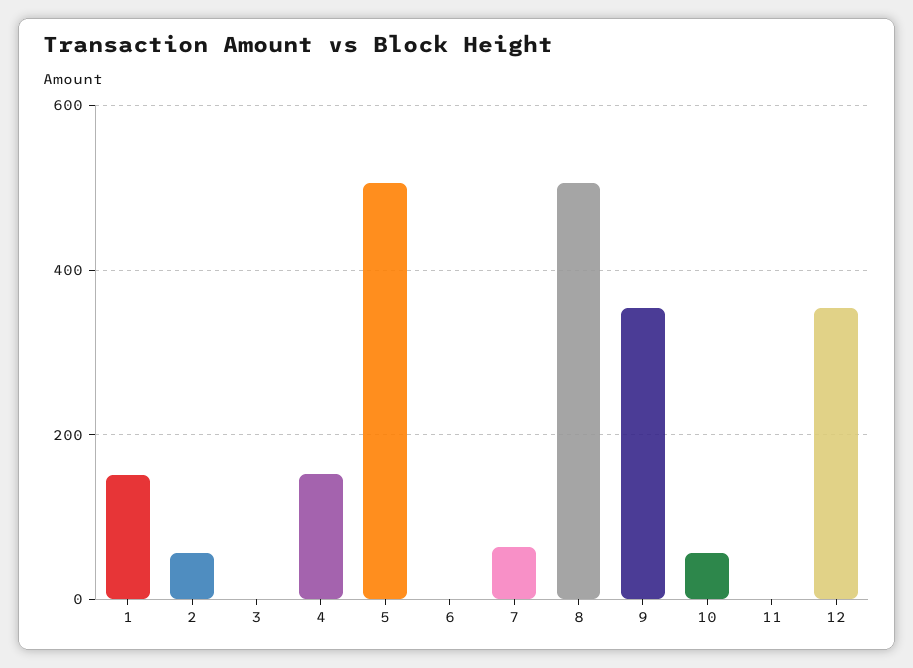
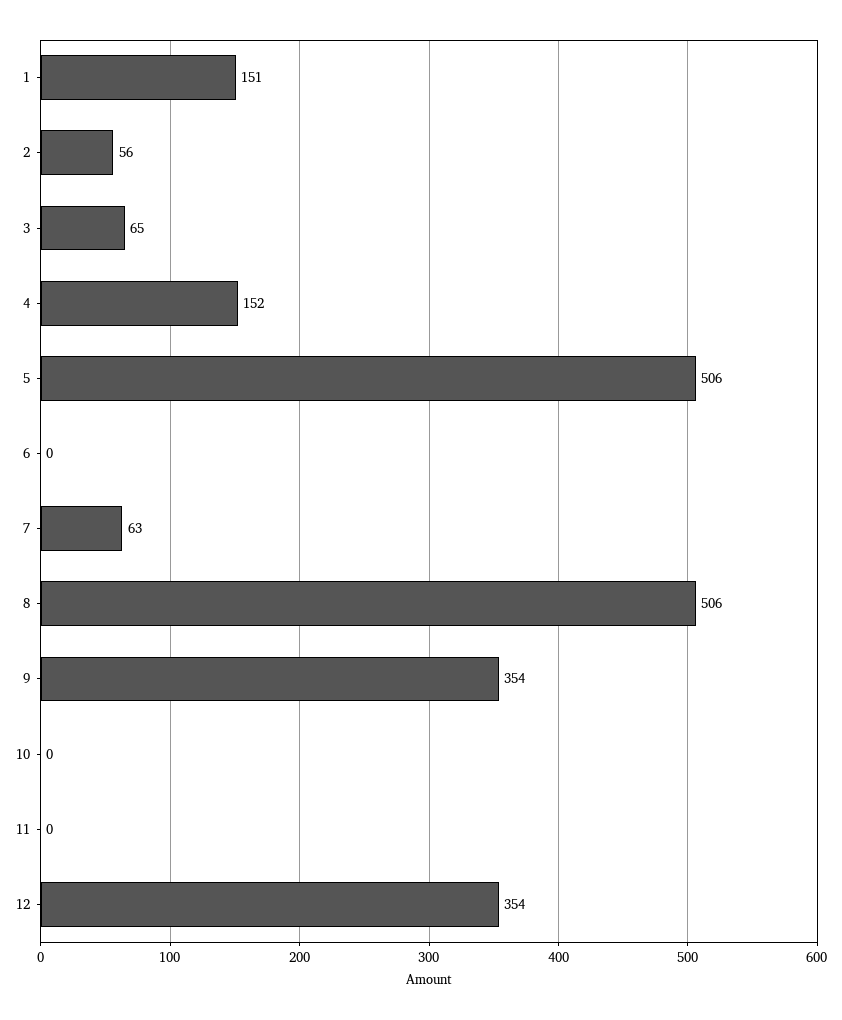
3: 0 -> 65
10: 60 -> 0

